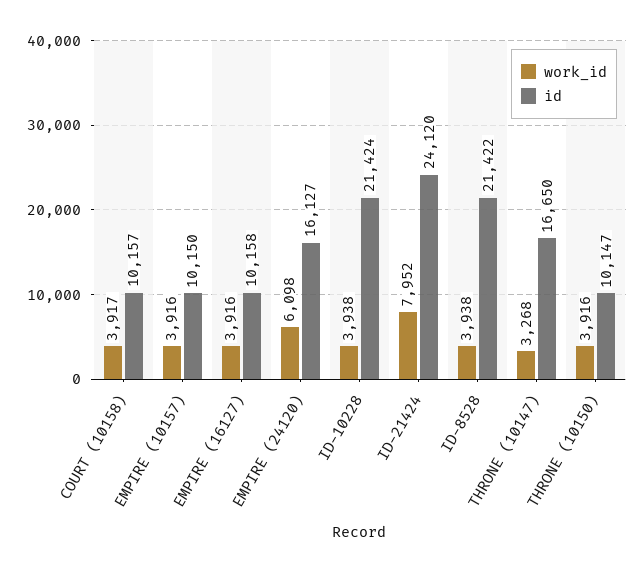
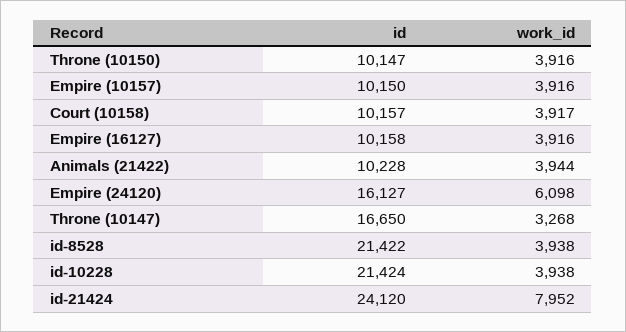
id, Animals (21422): none -> 10228
work_id, Animals (21422): none -> 3944

